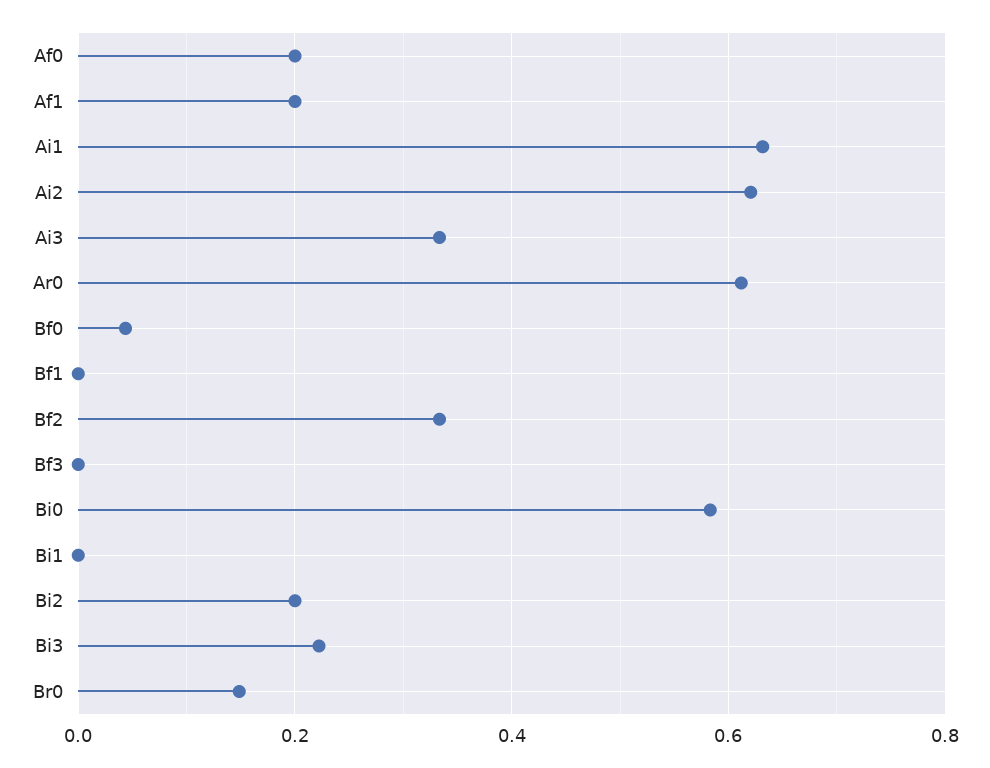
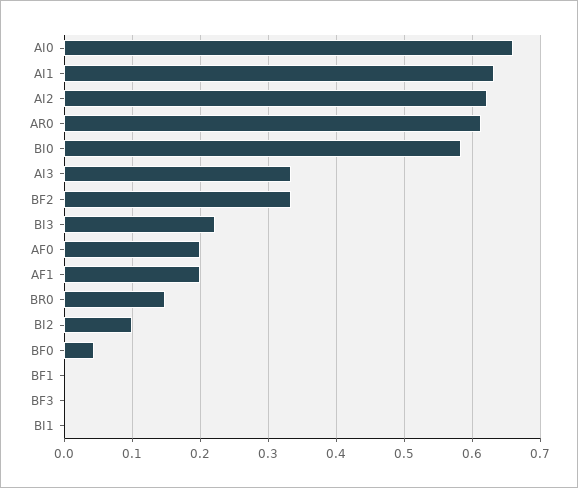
Bi2: 0.2 -> 0.1
AI0: none -> 0.66

